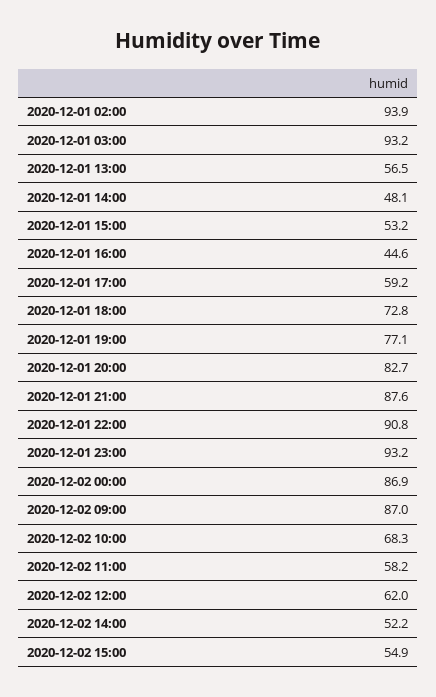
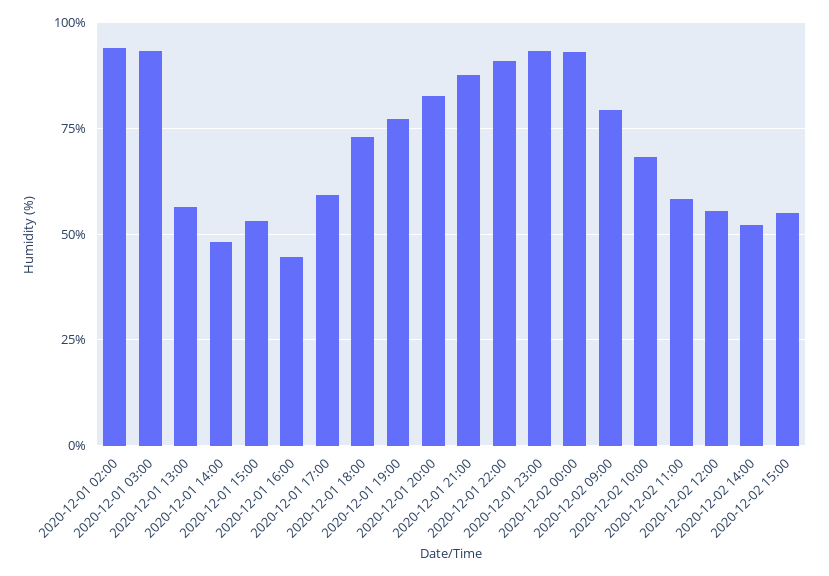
2020-12-02 00:00: 86.9 -> 92.5
2020-12-02 09:00: 87 -> 80
2020-12-02 12:00: 62 -> 55

